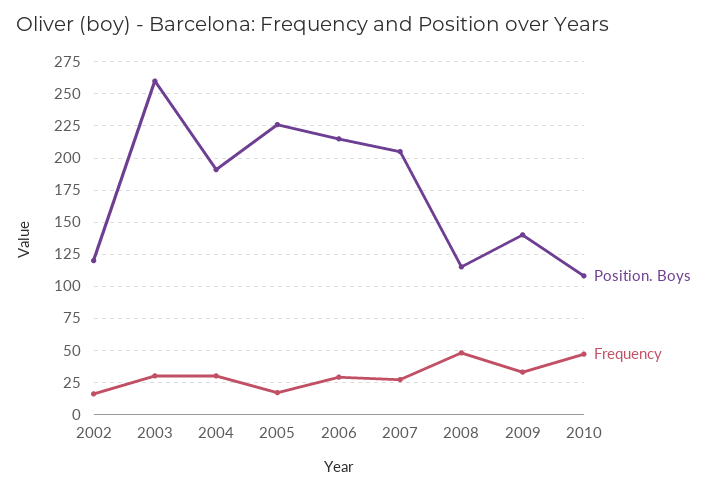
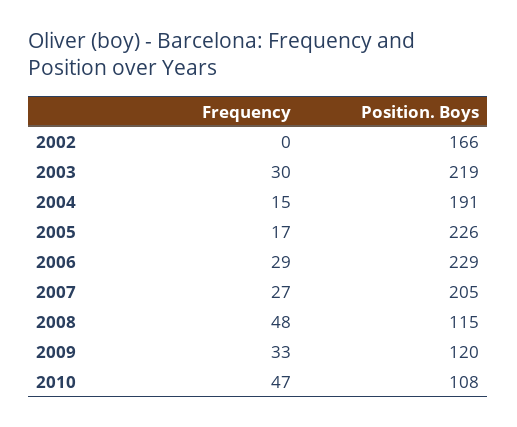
Position. Boys, 2002: 120 -> 166
Frequency, 2002: 15 -> 0
Position. Boys, 2003: 260 -> 219
Frequency, 2004: 30 -> 15
Position. Boys, 2006: 215 -> 229
Position. Boys, 2009: 140 -> 120

